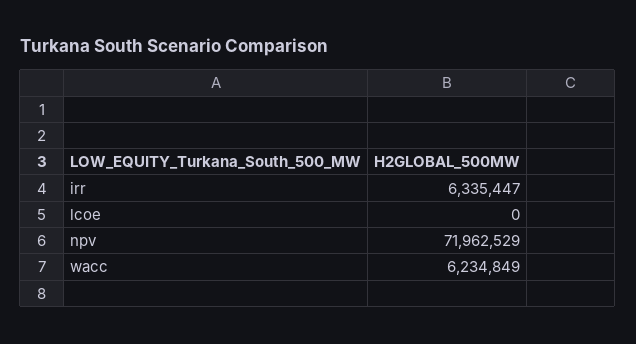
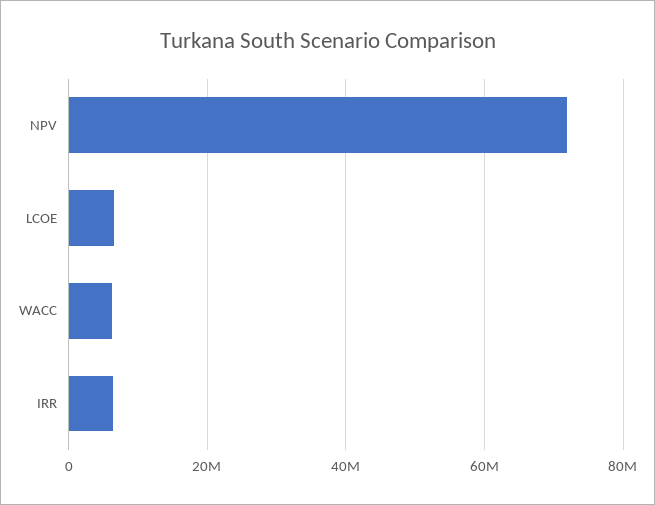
lcoe: 0 -> 6000000

